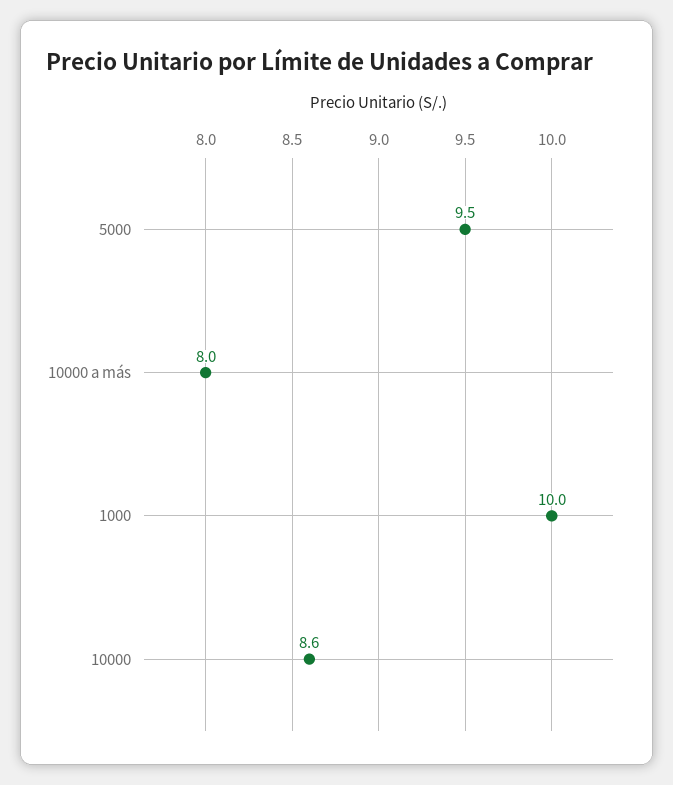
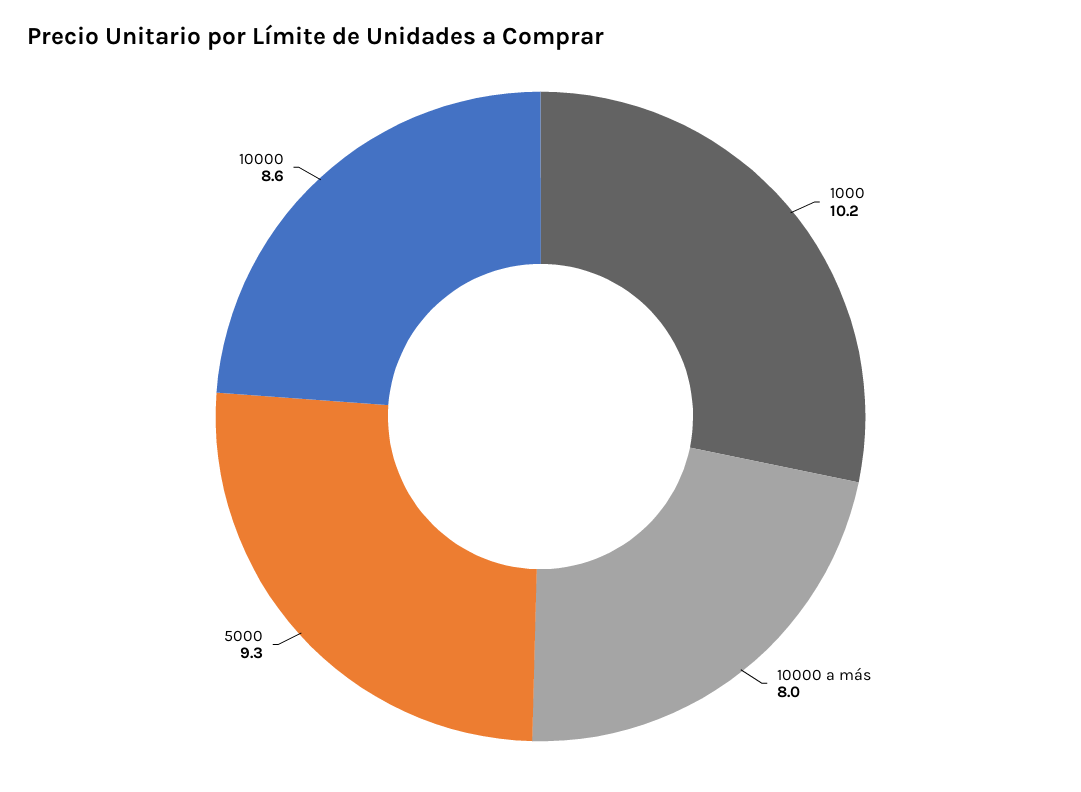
5000: 9.5 -> 9.3
1000: 10 -> 10.2

